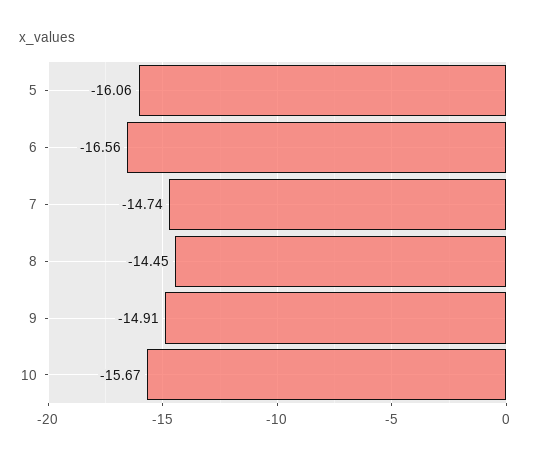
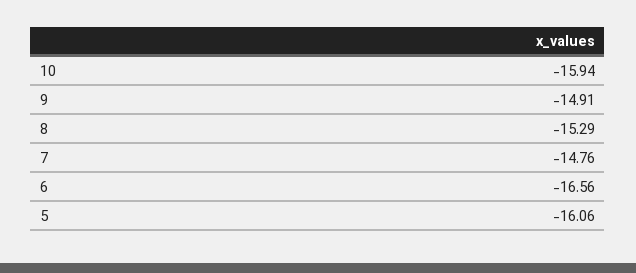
7: -14.74 -> -14.76
8: -14.45 -> -15.29
10: -15.67 -> -15.94

